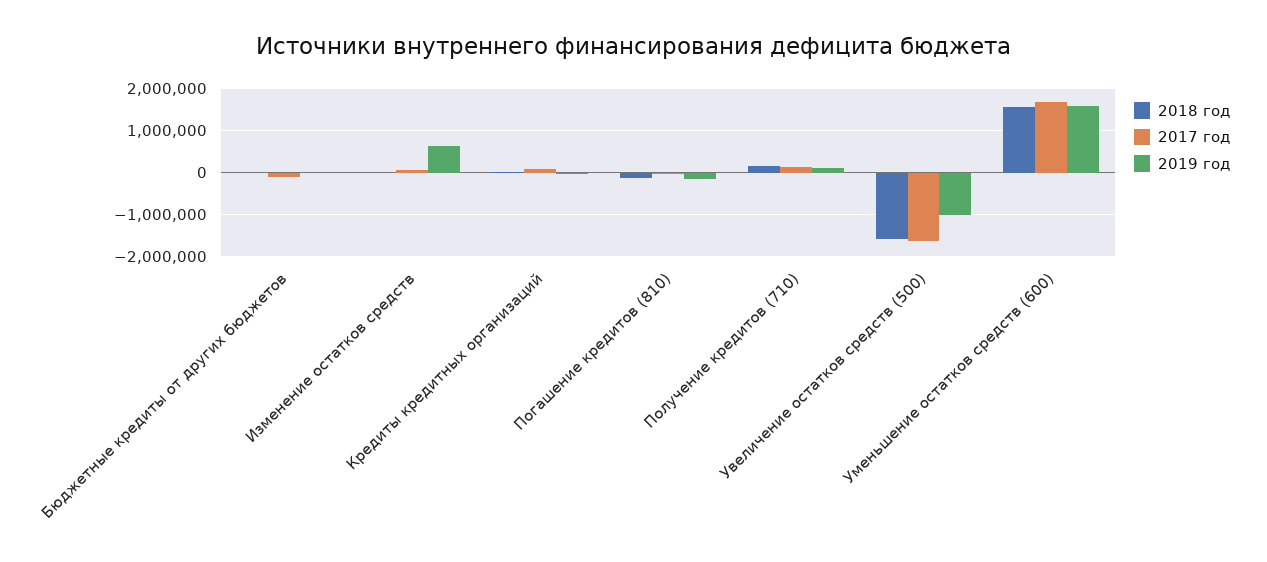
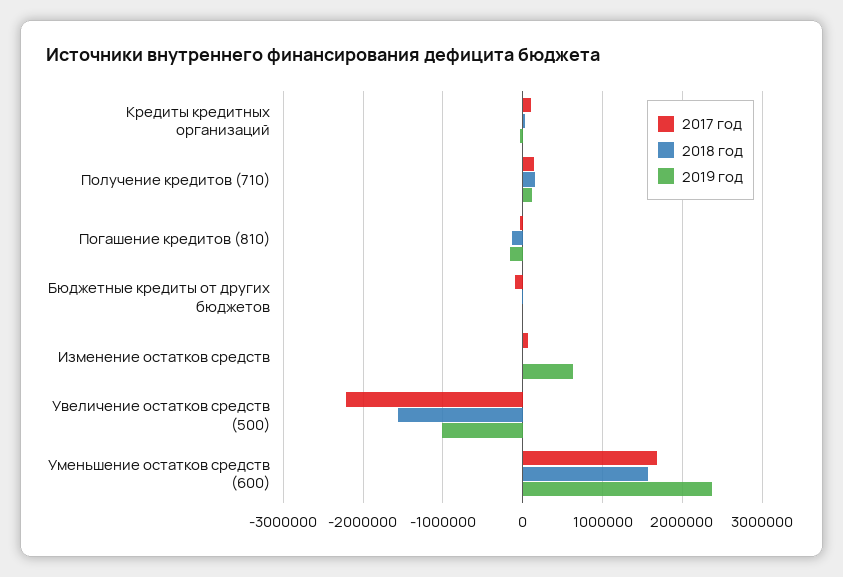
2017 год, Увеличение остатков средств (500): -1600000 -> -2200000
2019 год, Уменьшение остатков средств (600): 1600000 -> 2400000

